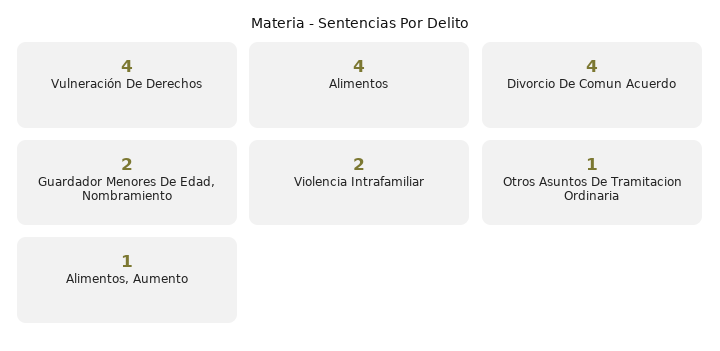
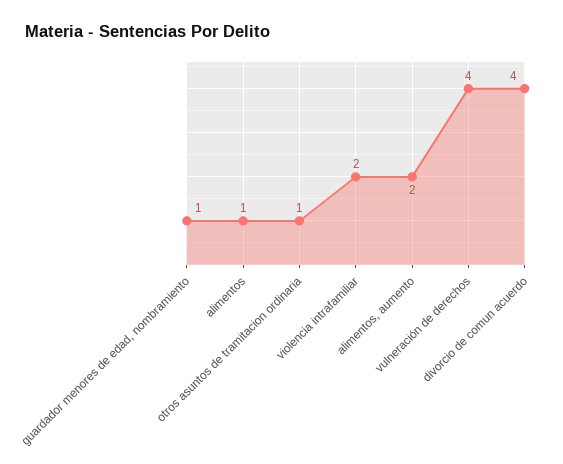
Alimentos: 4 -> 1
Guardador Menores De Edad, Nombramiento: 2 -> 1
Alimentos, Aumento: 1 -> 2

